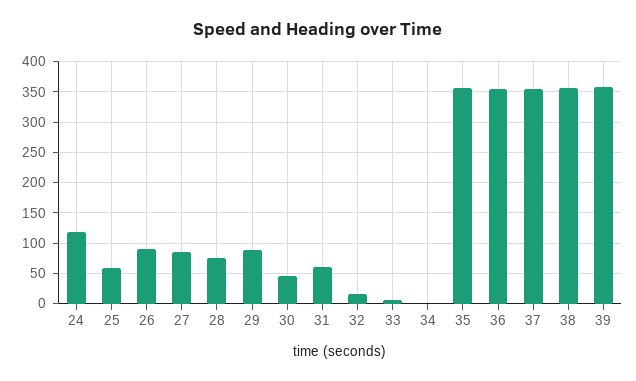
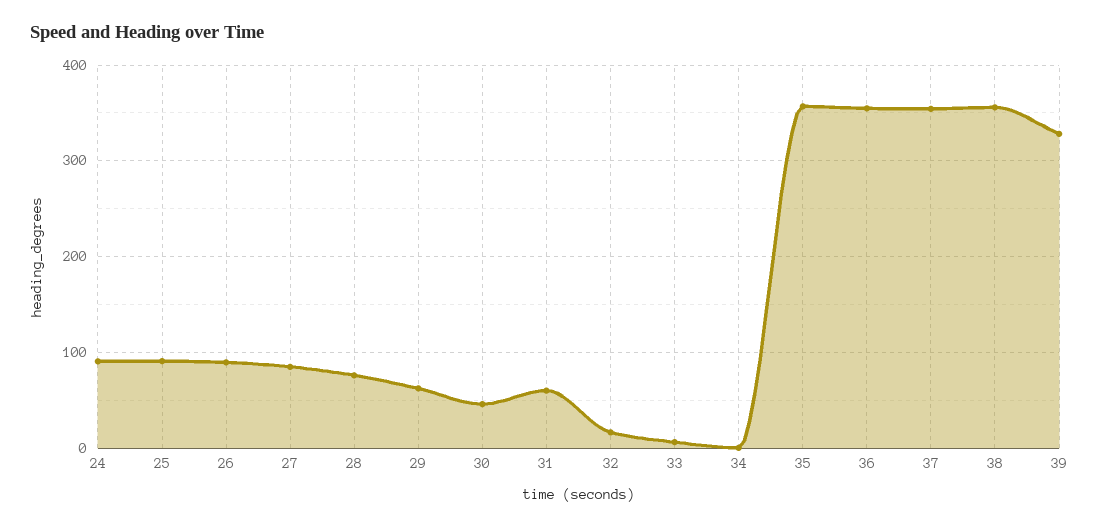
24: 120 -> 90
25: 60 -> 90
29: 90 -> 60
39: 360 -> 330

